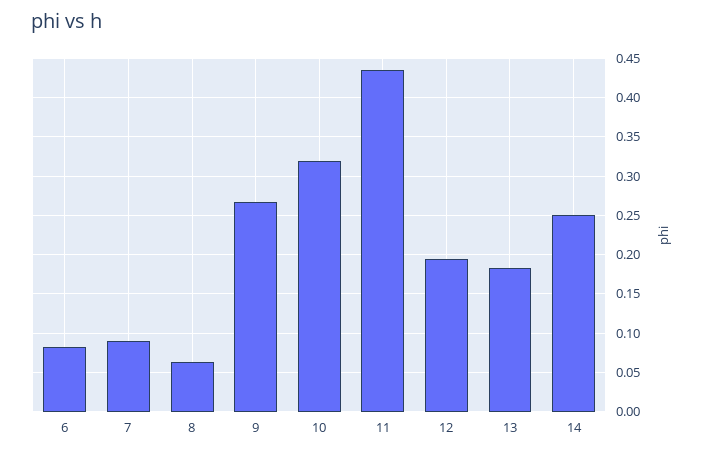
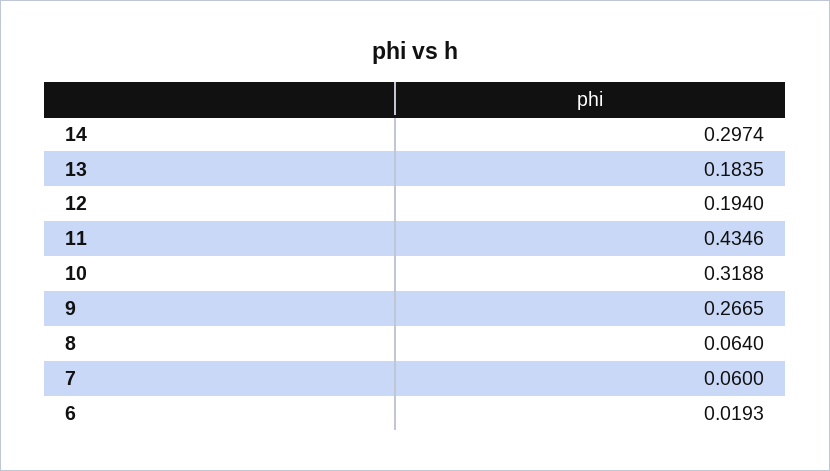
6: 0.08 -> 0.0193
7: 0.09 -> 0.06
14: 0.25 -> 0.2974

